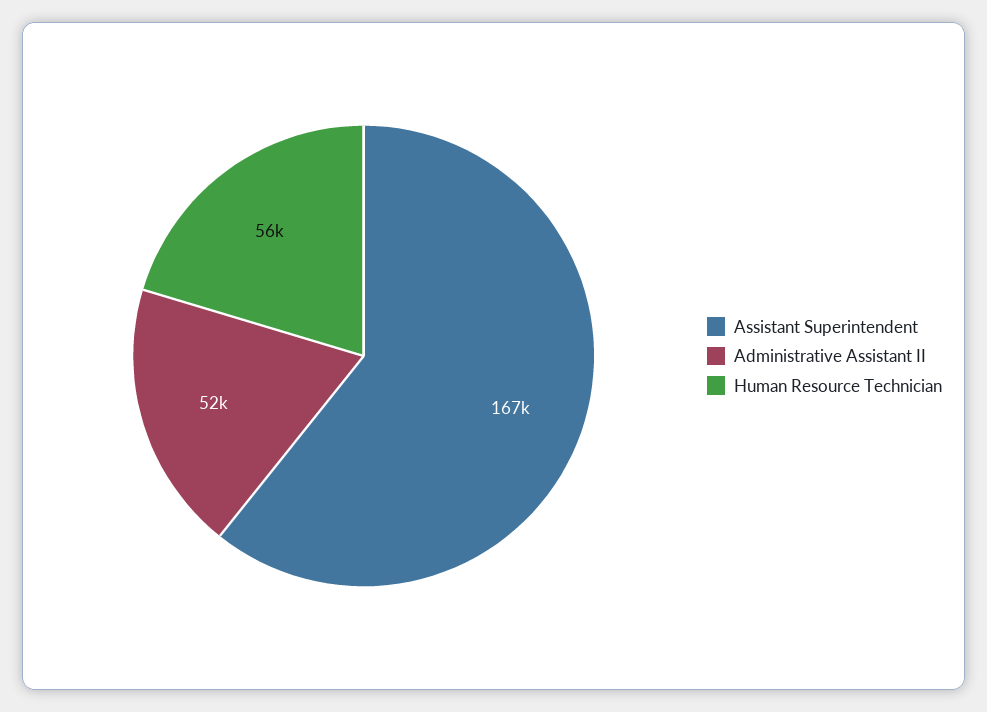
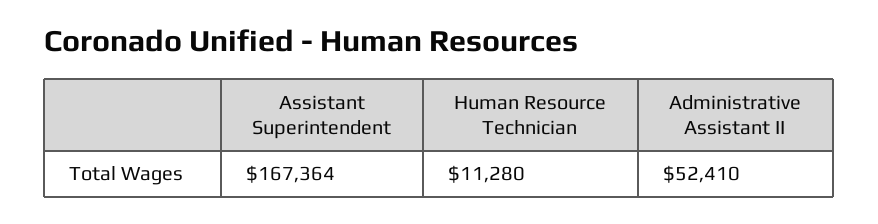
Human Resource Technician: 56000 -> 11280

